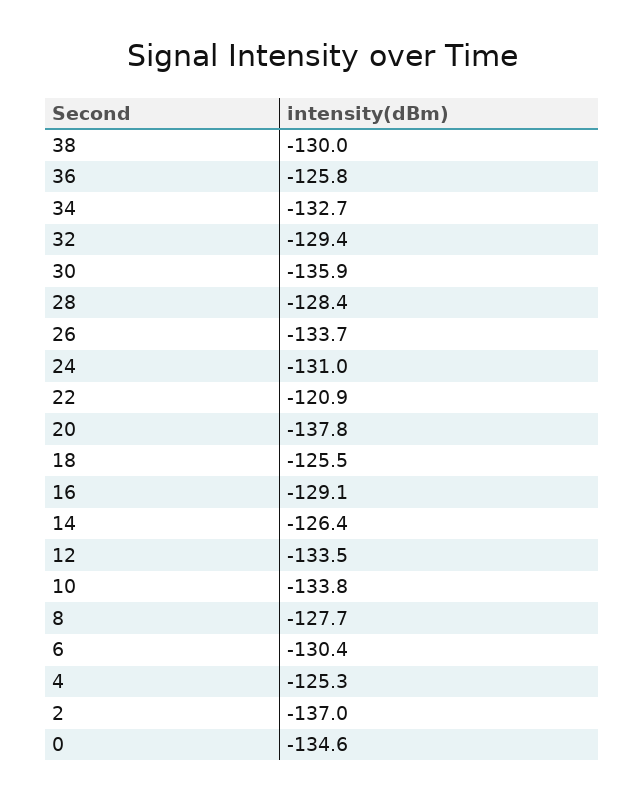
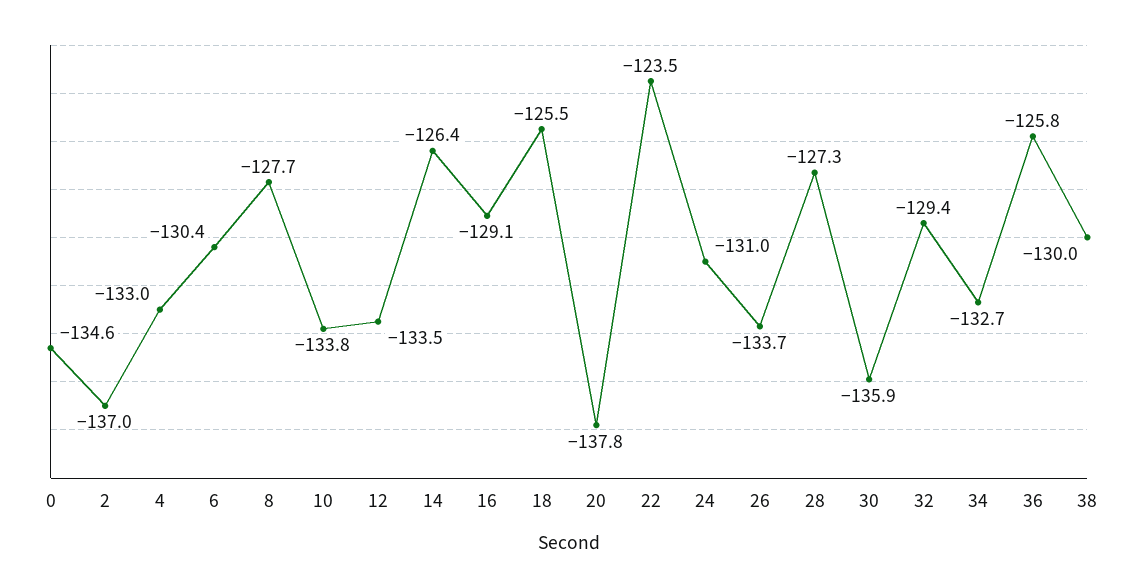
28: -128.4 -> -127.3
22: -120.9 -> -123.5
4: -125.3 -> -133

